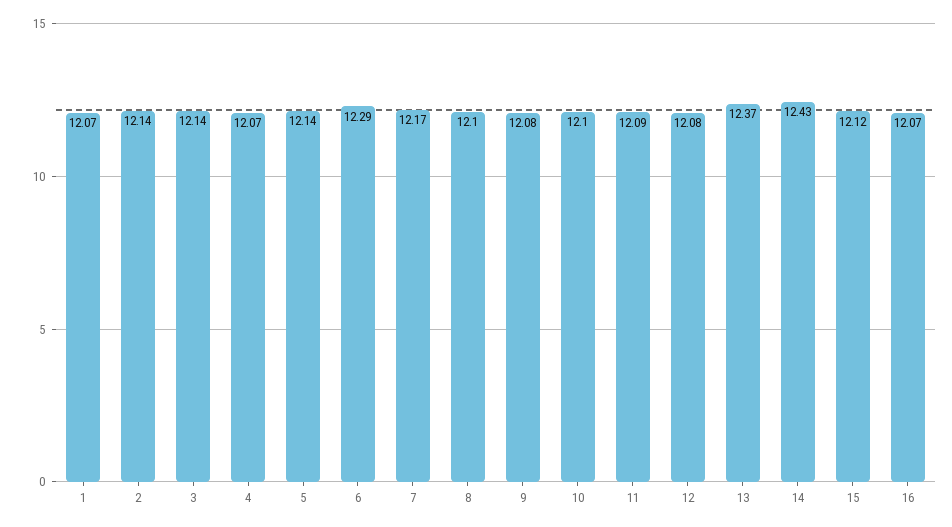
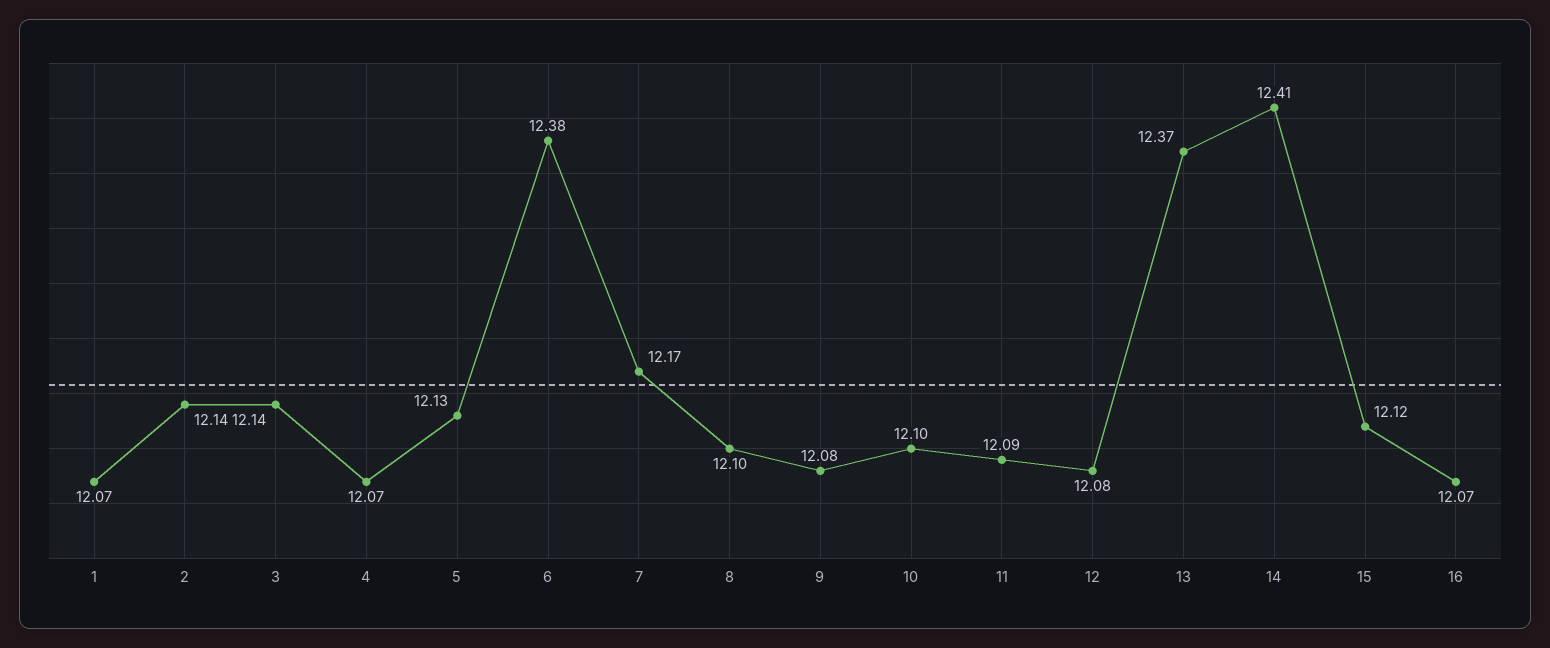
5: 12.14 -> 12.13
6: 12.29 -> 12.38
14: 12.43 -> 12.41

